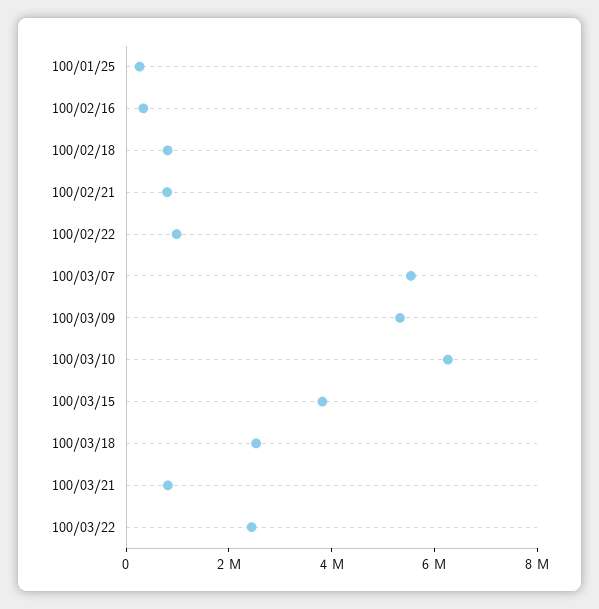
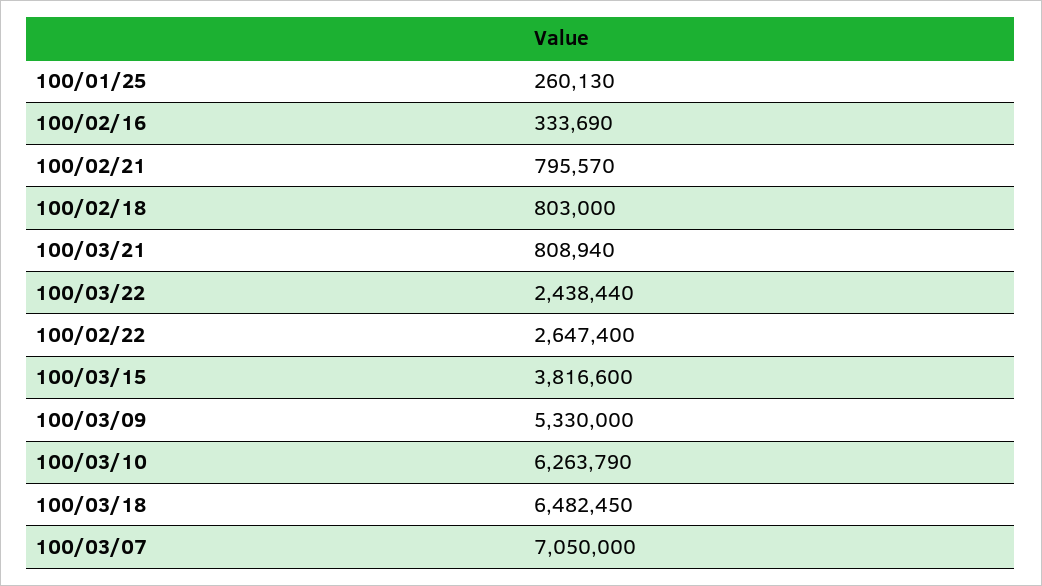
100/02/22: 1000000 -> 2647400
100/03/07: 5500000 -> 7050000
100/03/18: 2500000 -> 6482450

